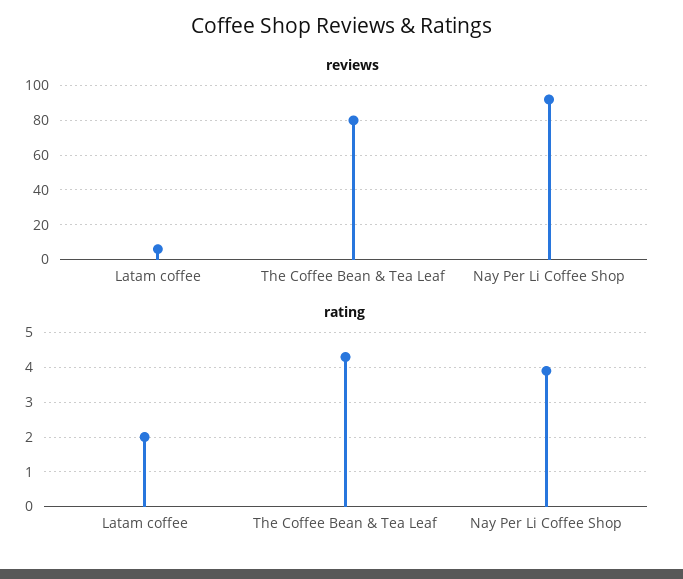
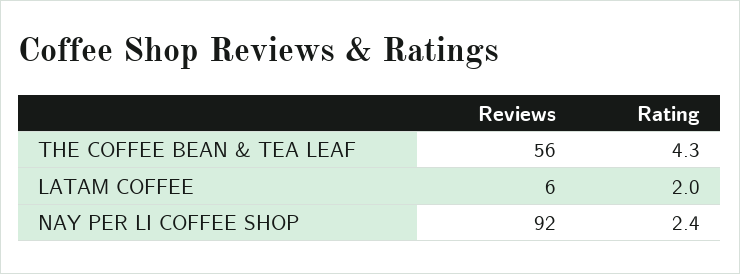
reviews, The Coffee Bean & Tea Leaf: 80 -> 56
rating, Nay Per Li Coffee Shop: 4 -> 2.4

